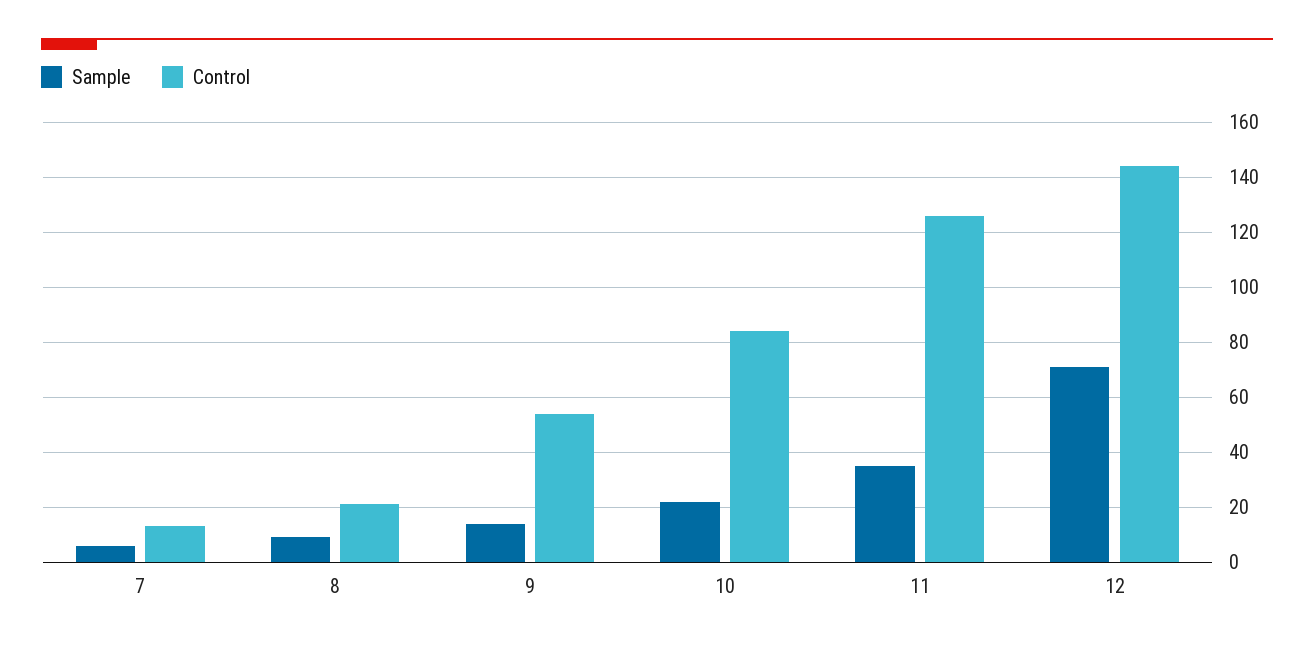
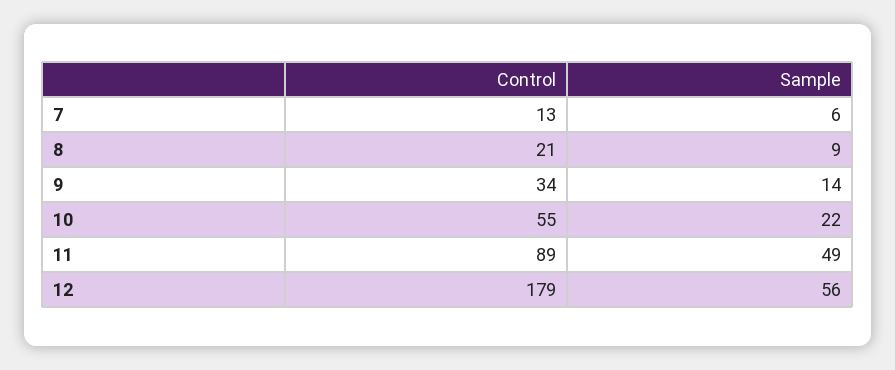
Control, 9: 55 -> 34
Control, 10: 85 -> 55
Sample, 11: 35 -> 49
Control, 11: 125 -> 89
Sample, 12: 70 -> 56
Control, 12: 145 -> 179

